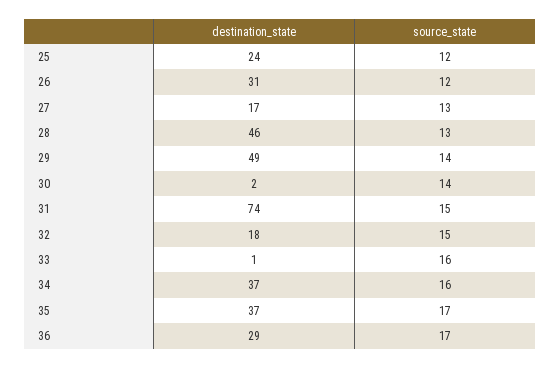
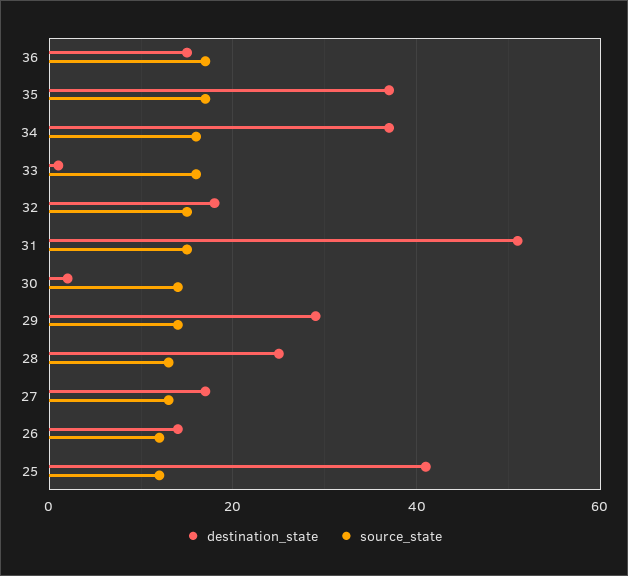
destination_state, 25: 24 -> 40
destination_state, 26: 31 -> 15
destination_state, 28: 46 -> 25
destination_state, 29: 49 -> 30
destination_state, 31: 74 -> 50
destination_state, 36: 29 -> 15

